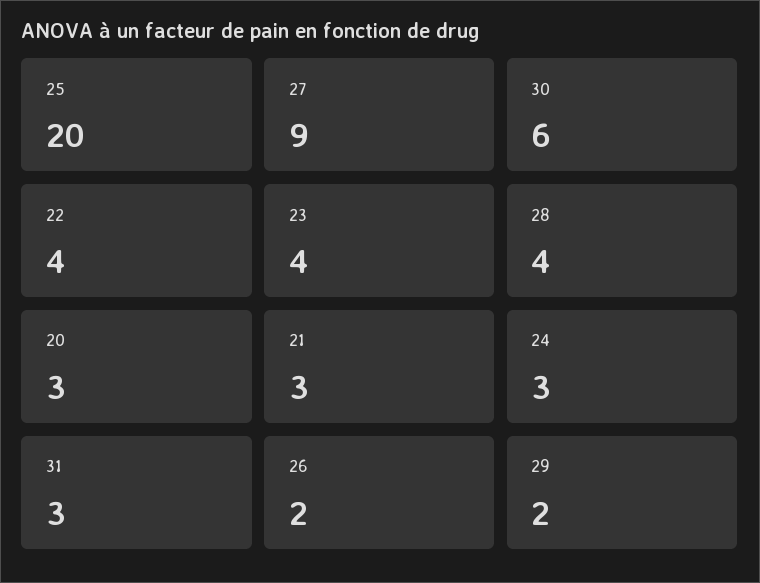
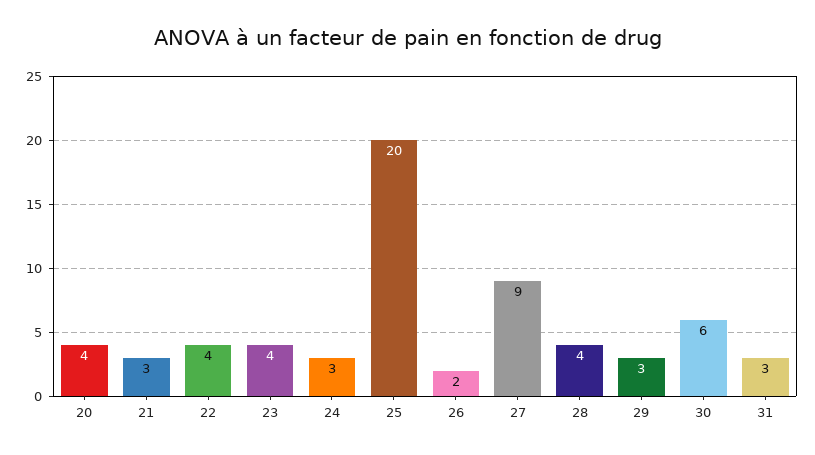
20: 3 -> 4
29: 2 -> 3

